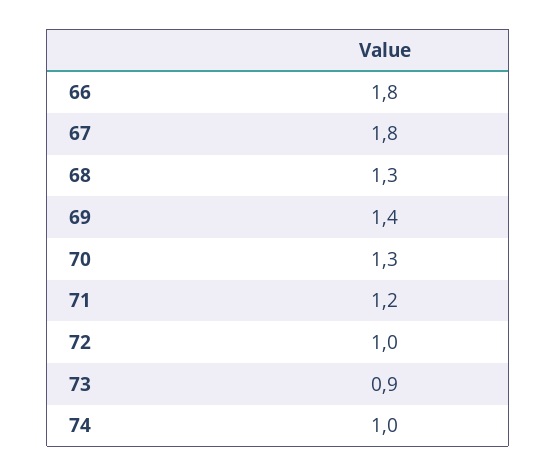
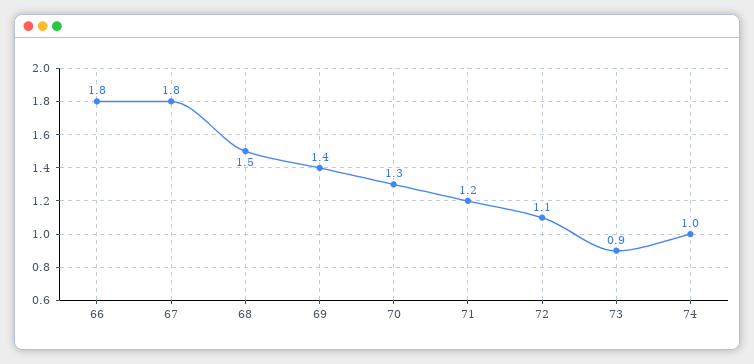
68: 1.3 -> 1.5
72: 1 -> 1.1

